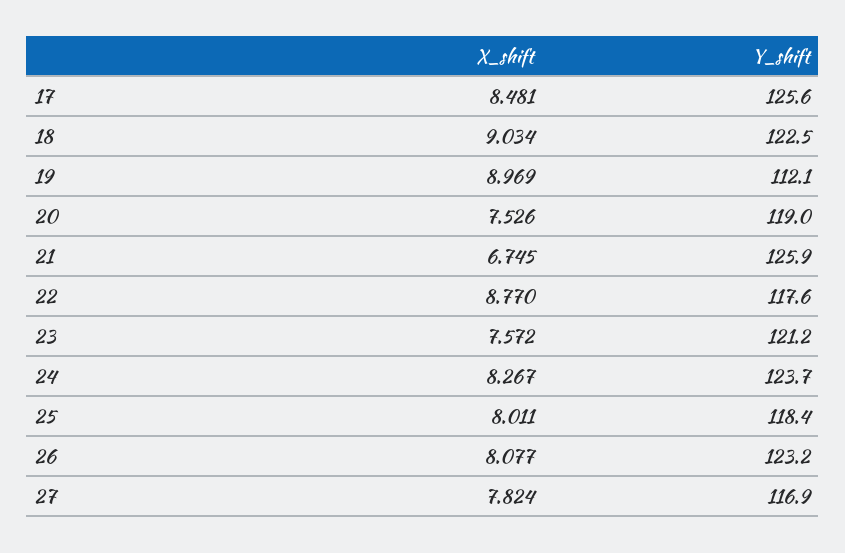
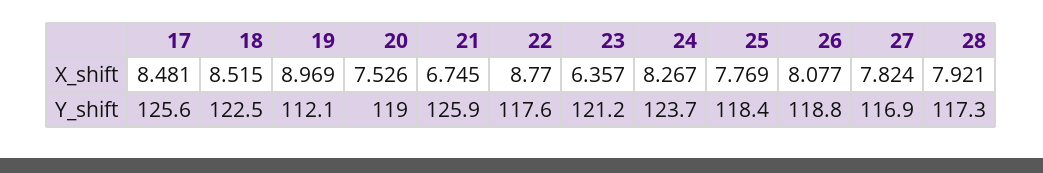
X_shift, 18: 9.034 -> 8.515
X_shift, 23: 7.572 -> 6.357
X_shift, 25: 8.011 -> 7.769
Y_shift, 26: 123.2 -> 118.8
X_shift, 28: none -> 7.921
Y_shift, 28: none -> 117.3

